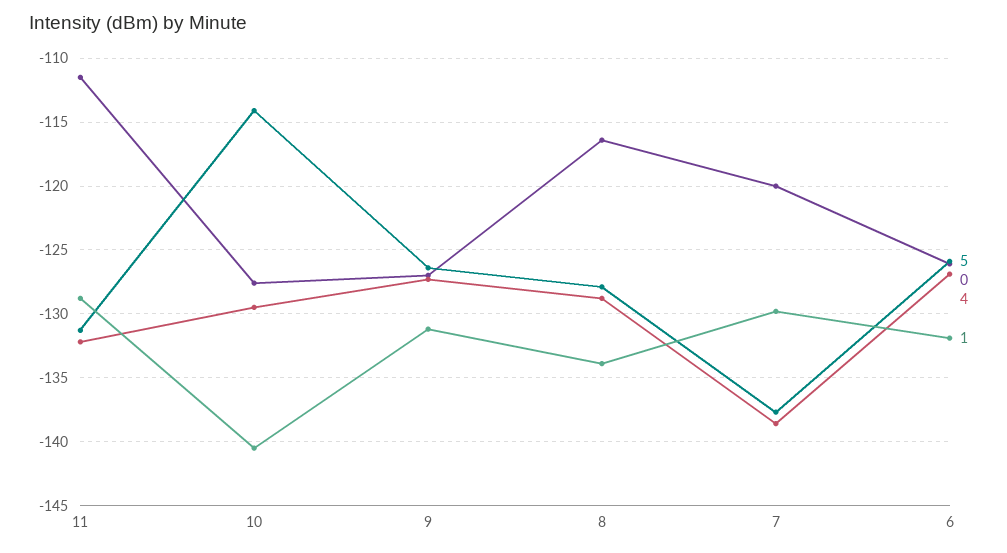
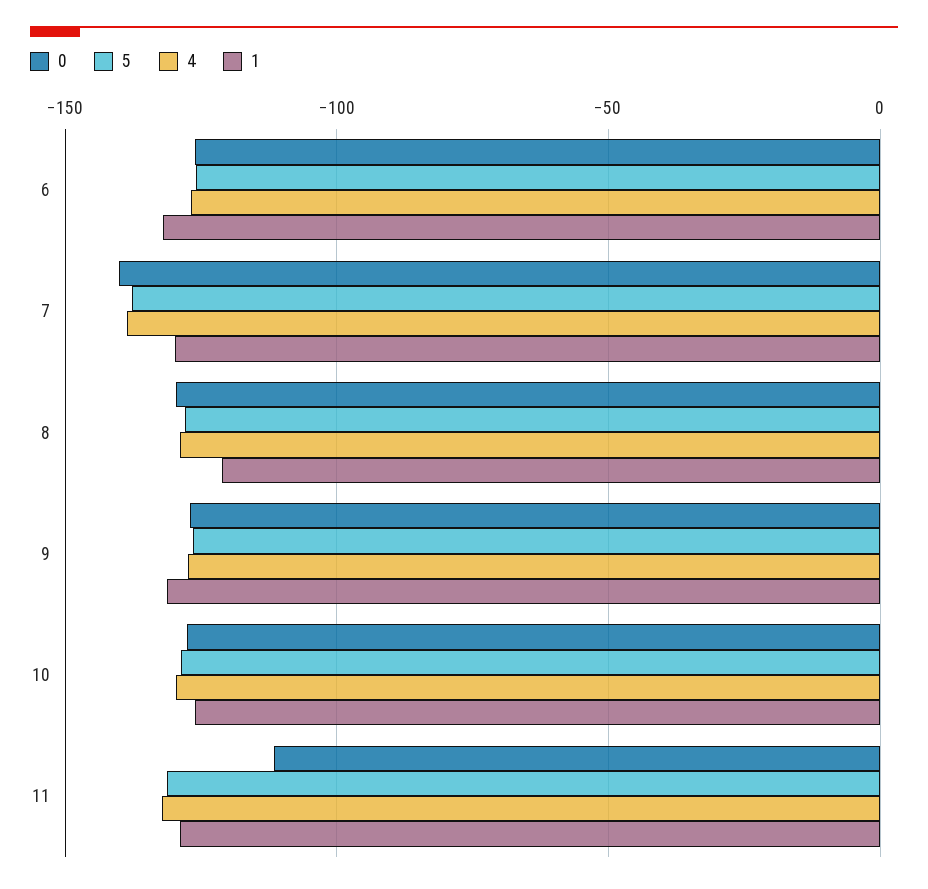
5, 10: -114 -> -130
1, 10: -140.5 -> -125
0, 8: -116.5 -> -130
1, 8: -134 -> -120
0, 7: -120 -> -140

